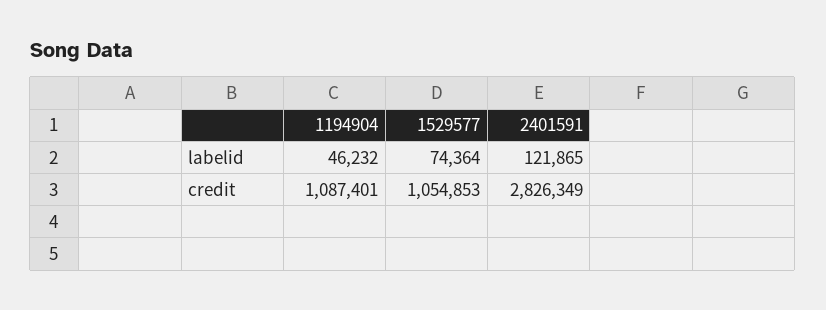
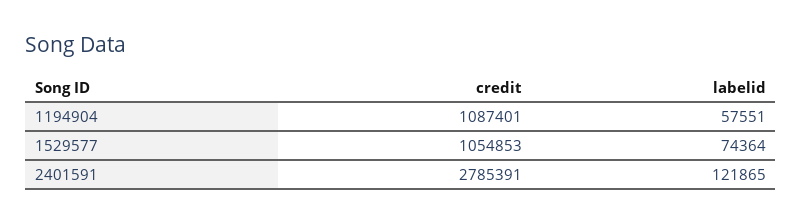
1194904, labelid: 46232 -> 57551
2401591, credit: 2826349 -> 2785391

